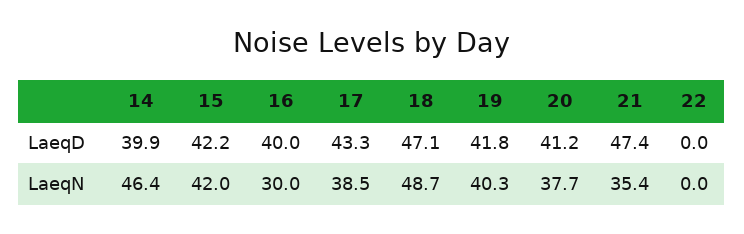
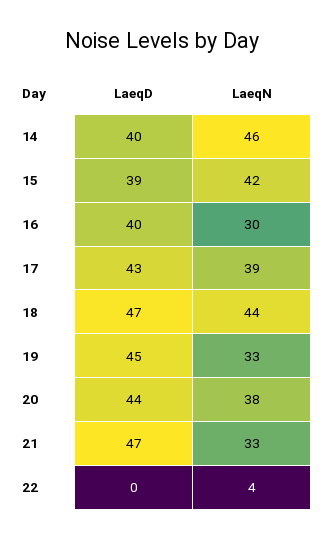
15, LaeqD: 42.2 -> 39
19, LaeqD: 41.8 -> 45
20, LaeqD: 41.2 -> 44
18, LaeqN: 48.7 -> 44
19, LaeqN: 40.3 -> 33
21, LaeqN: 35.4 -> 33
22, LaeqN: 0 -> 4

